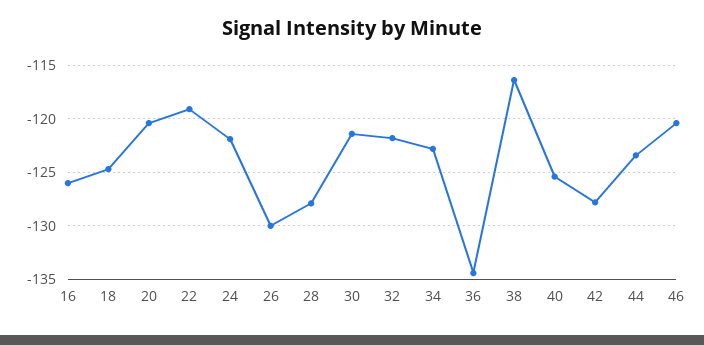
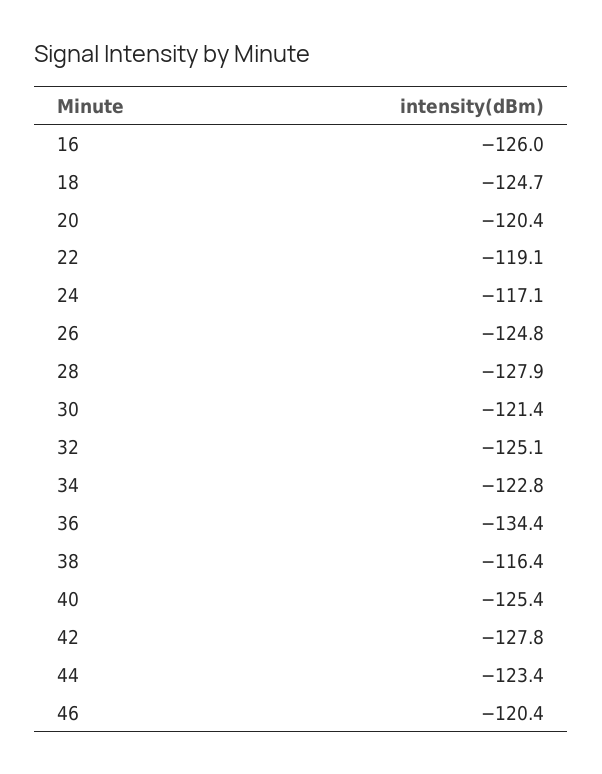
24: -122 -> -117.1
26: -130 -> -124.8
32: -122 -> -125.1

